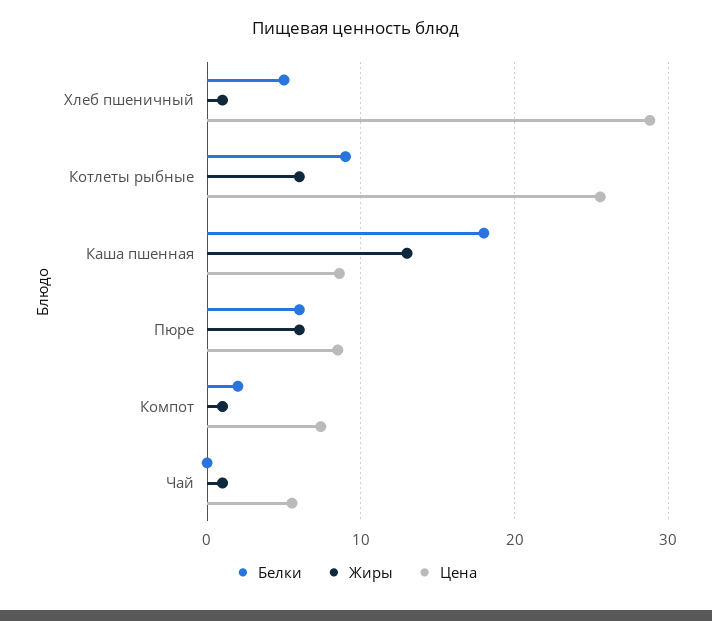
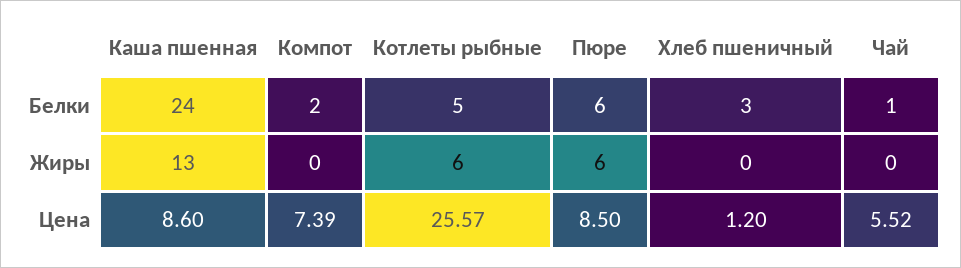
Белки, Хлеб пшеничный: 5 -> 3
Жиры, Хлеб пшеничный: 1 -> 0
Цена, Хлеб пшеничный: 29 -> 1.2
Белки, Котлеты рыбные: 9 -> 5
Белки, Каша пшенная: 18 -> 24
Жиры, Компот: 1 -> 0
Белки, Чай: 0 -> 1
Жиры, Чай: 1 -> 0

